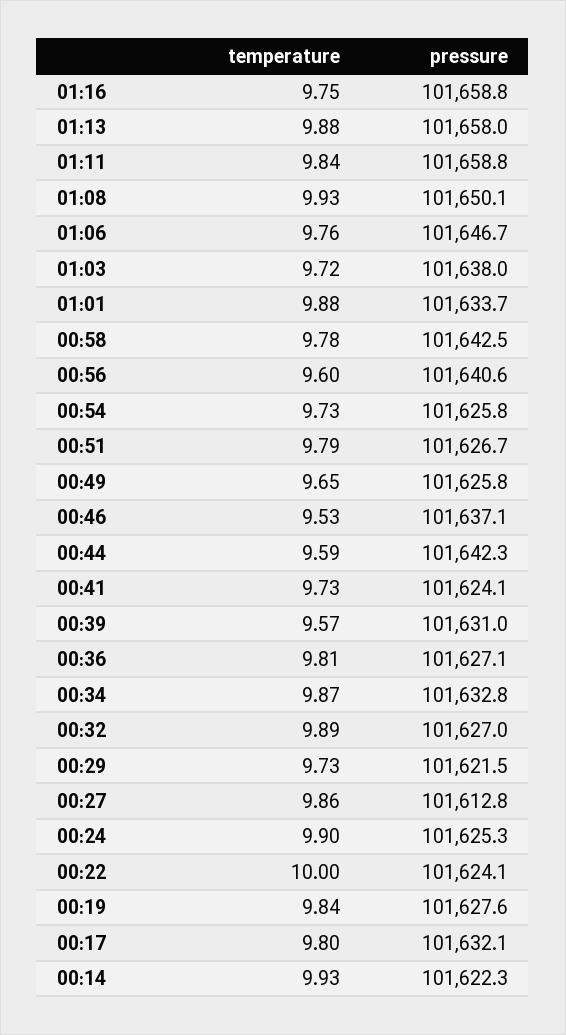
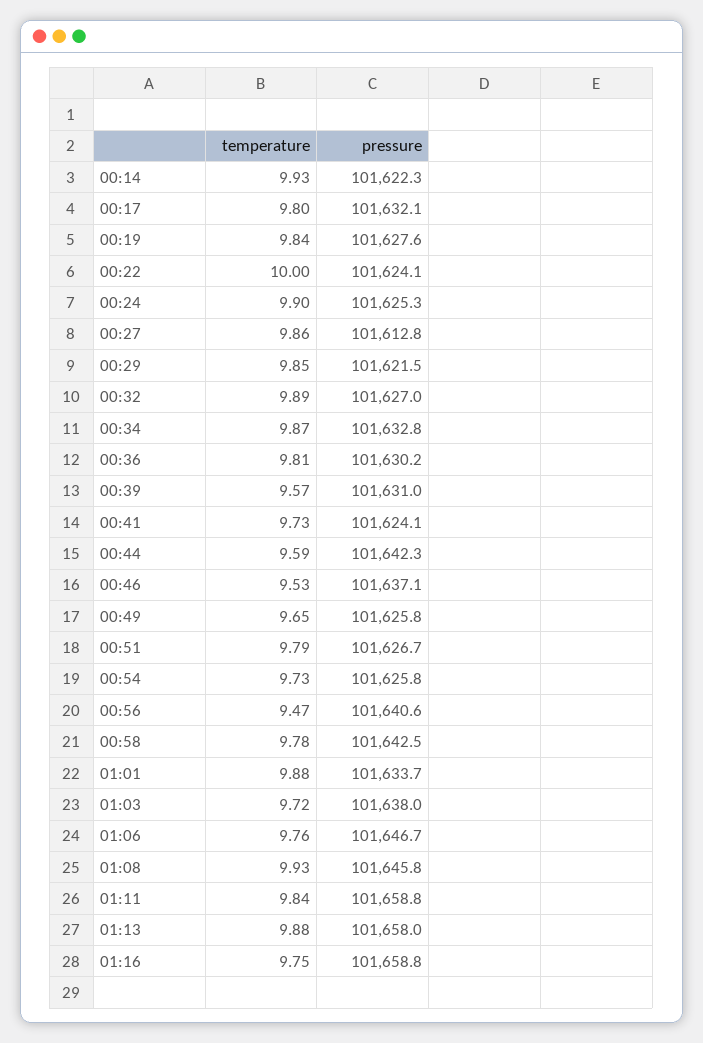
pressure, 01:08: 101650.1 -> 101645.8
temperature, 00:56: 9.6 -> 9.47
pressure, 00:36: 101627.1 -> 101630.2
temperature, 00:29: 9.73 -> 9.85

